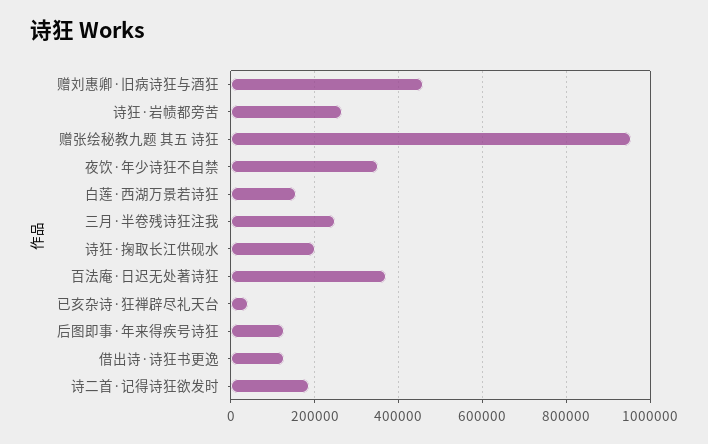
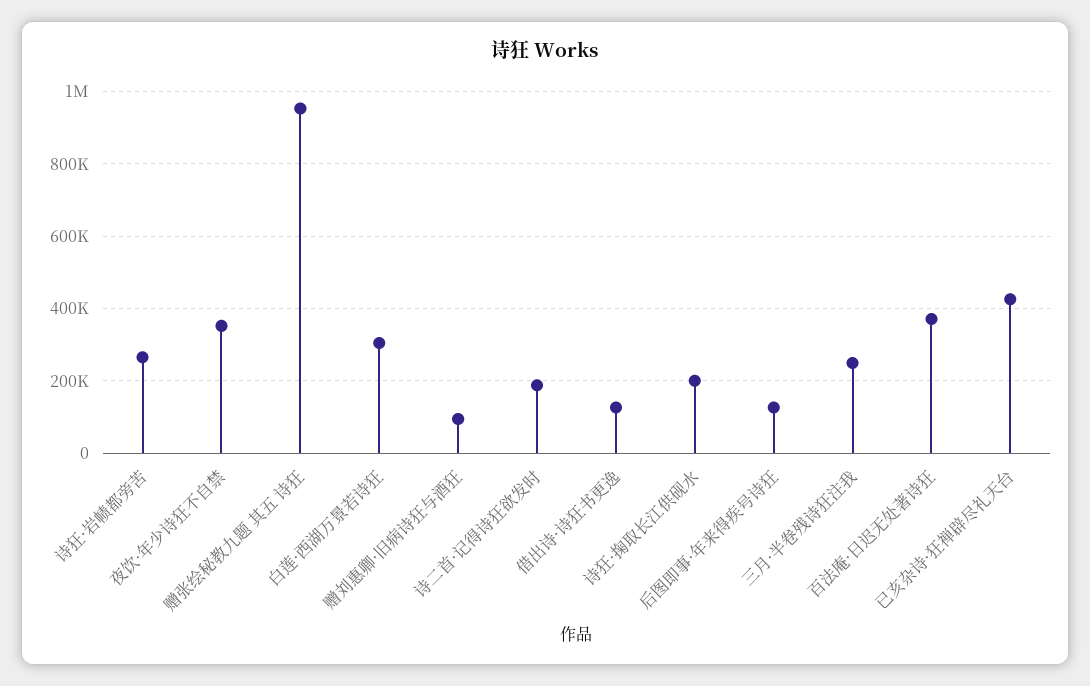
赠刘惠卿·旧病诗狂与酒狂: 460000 -> 100000
白莲·西湖万景若诗狂: 160000 -> 300000
已亥杂诗·狂禅辟尽礼天台: 40000 -> 420000

